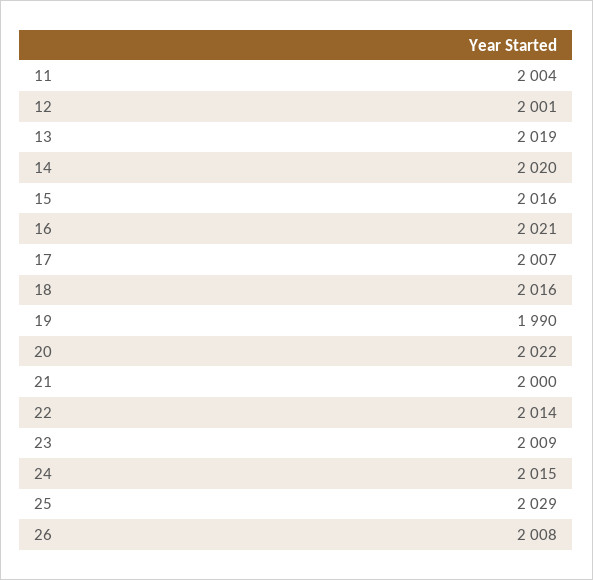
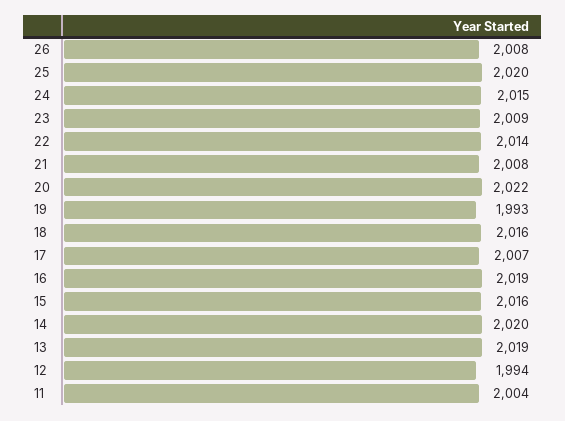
12: 2001 -> 1994
16: 2021 -> 2019
19: 1990 -> 1993
21: 2000 -> 2008
25: 2029 -> 2020

